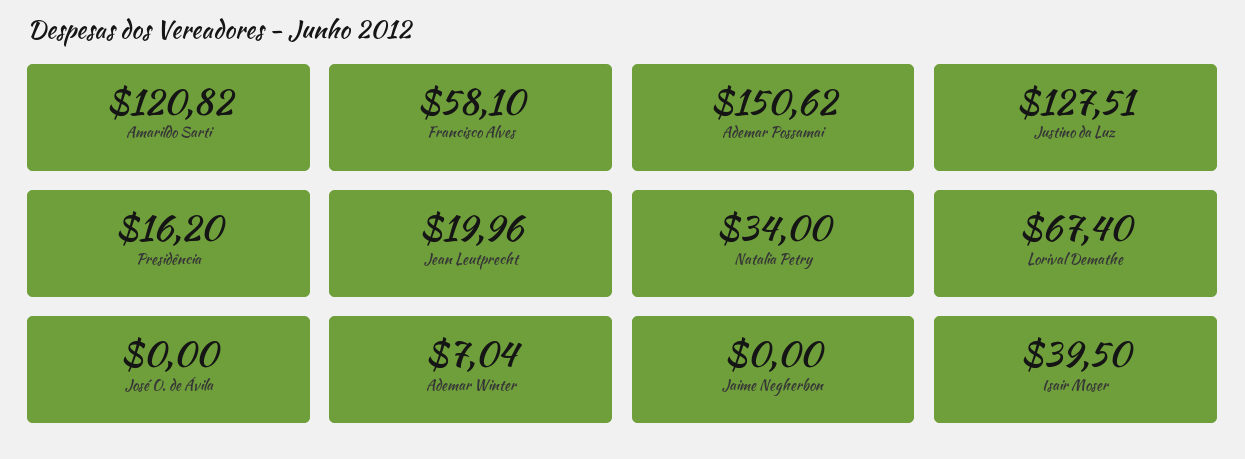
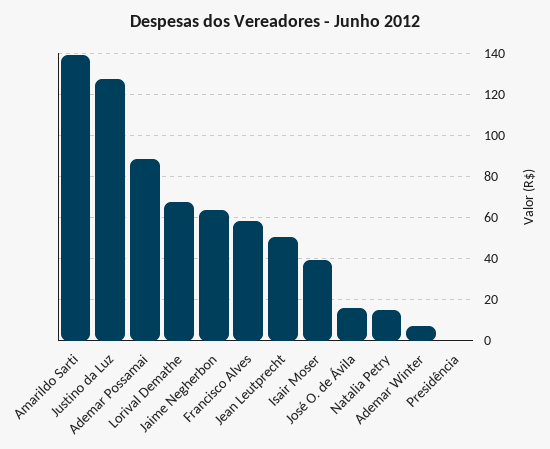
Amarildo Sarti: 120.82 -> 140
Ademar Possamai: 150.62 -> 90
Presidência: 16.2 -> 0
Jean Leutprecht: 19.96 -> 50
Natalia Petry: 34 -> 15
José O. de Ávila: 0 -> 15
Jaime Negherbon: 0 -> 65

